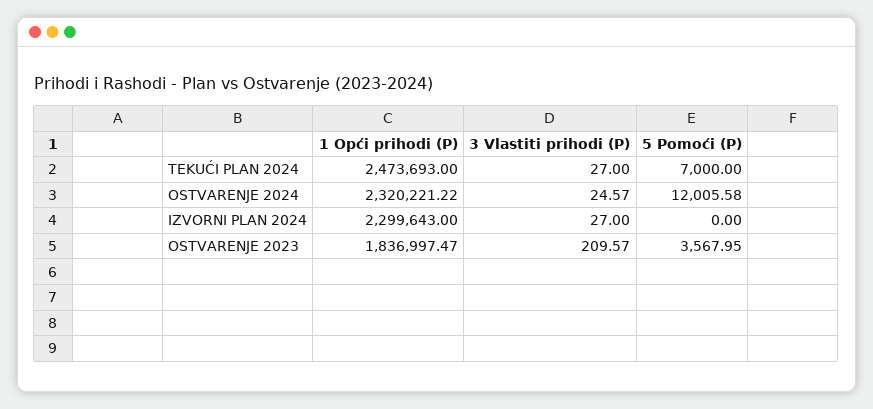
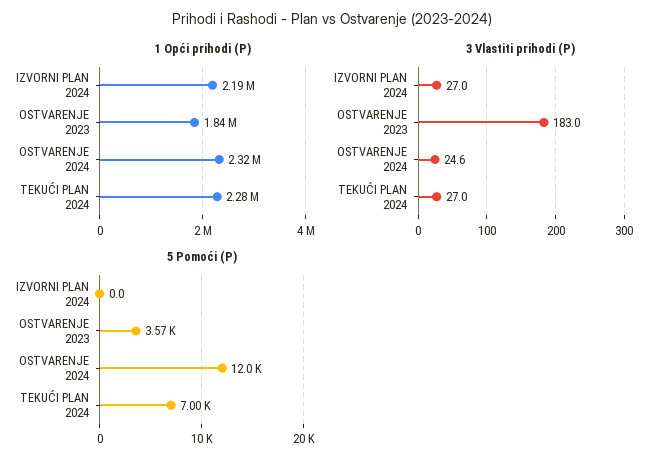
1 Opći prihodi (P), TEKUĆI PLAN 2024: 2473693 -> 2280000
1 Opći prihodi (P), IZVORNI PLAN 2024: 2299643 -> 2190000
3 Vlastiti prihodi (P), OSTVARENJE 2023: 209.57 -> 183

